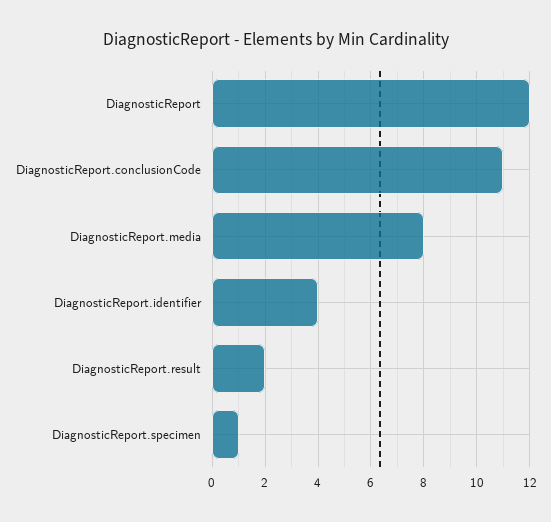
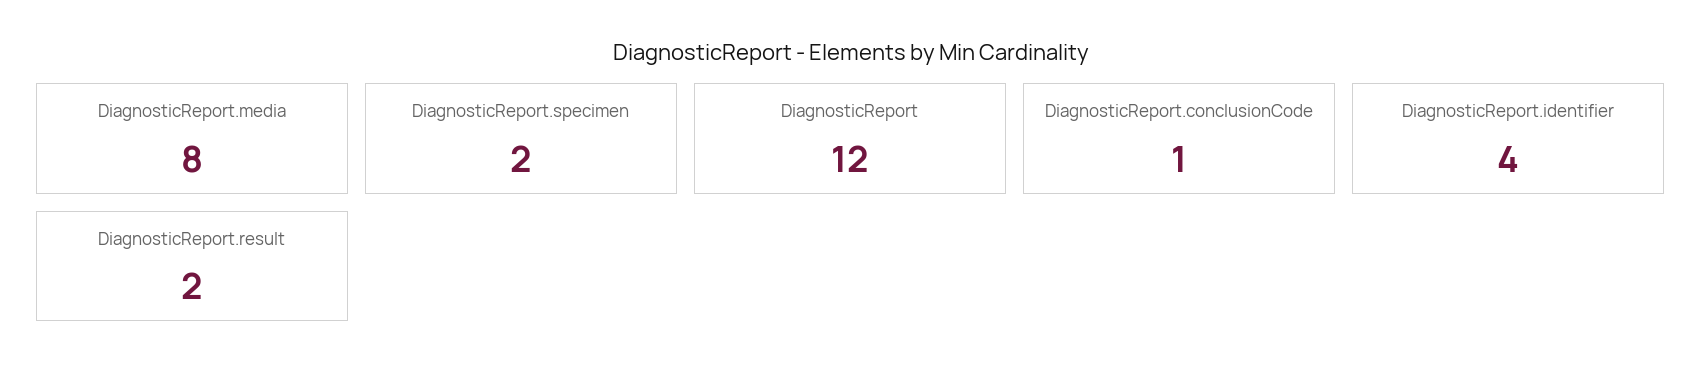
DiagnosticReport.conclusionCode: 11 -> 1
DiagnosticReport.specimen: 1 -> 2

